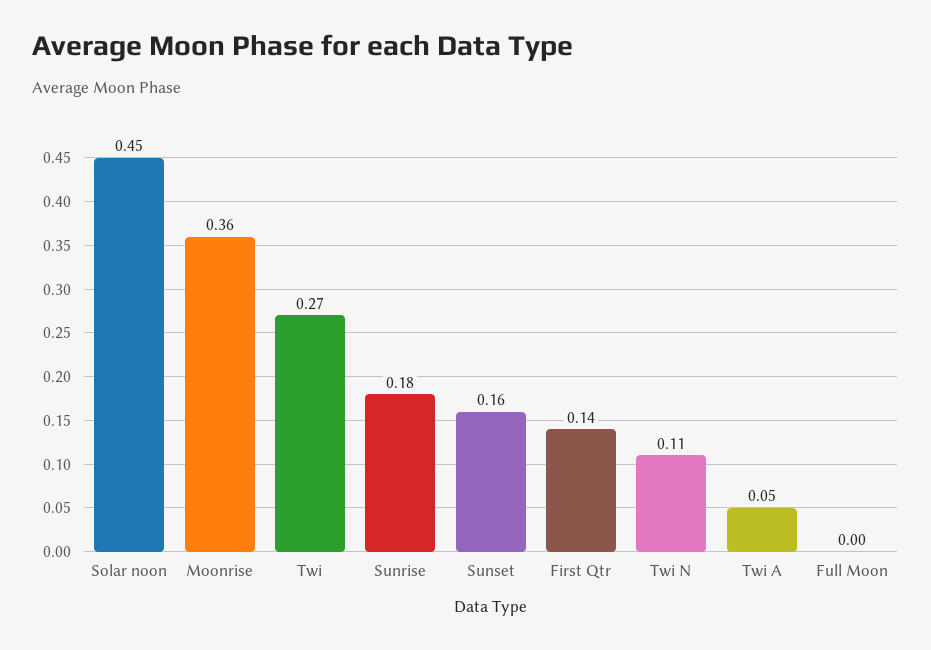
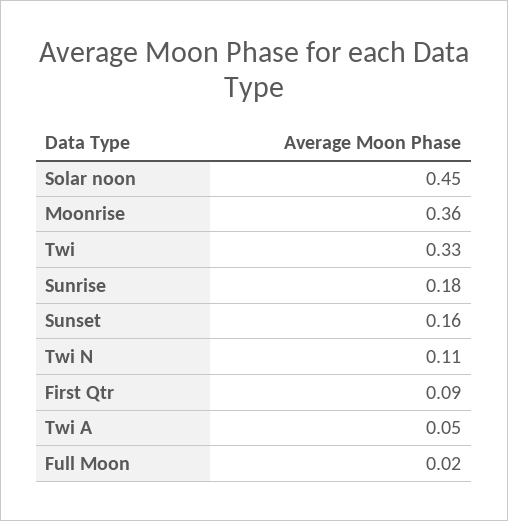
Twi: 0.27 -> 0.33
First Qtr: 0.14 -> 0.09
Full Moon: 0 -> 0.02

